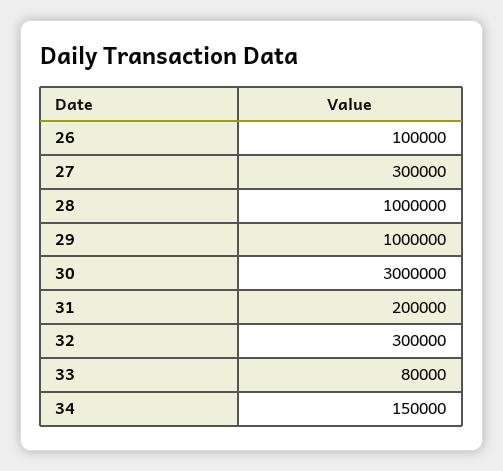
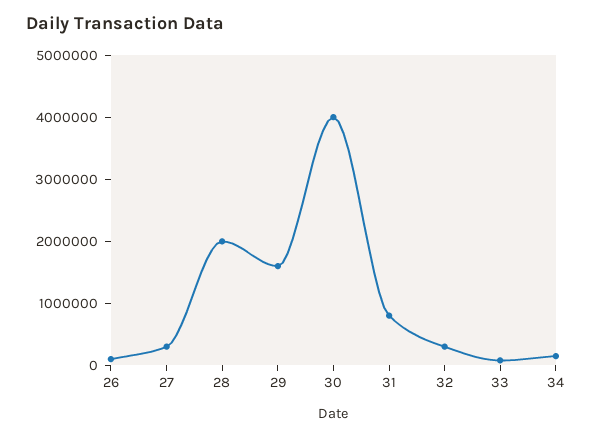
28: 1000000 -> 2000000
29: 1000000 -> 1600000
30: 3000000 -> 4000000
31: 200000 -> 800000

